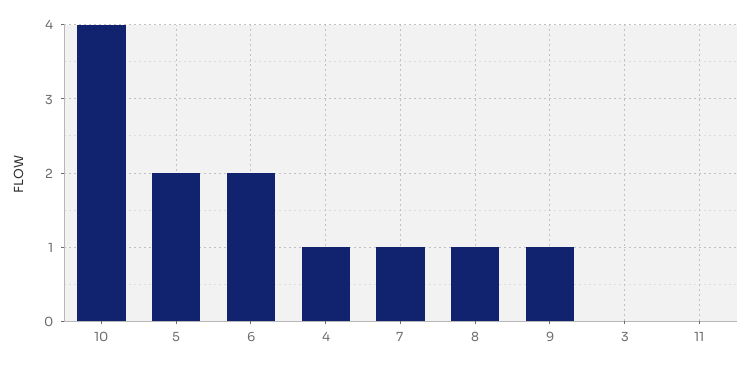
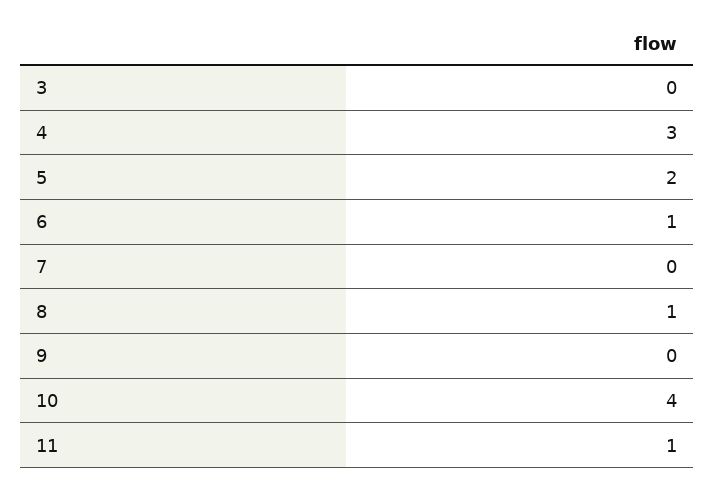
6: 2 -> 1
4: 1 -> 3
7: 1 -> 0
9: 1 -> 0
11: 0 -> 1

